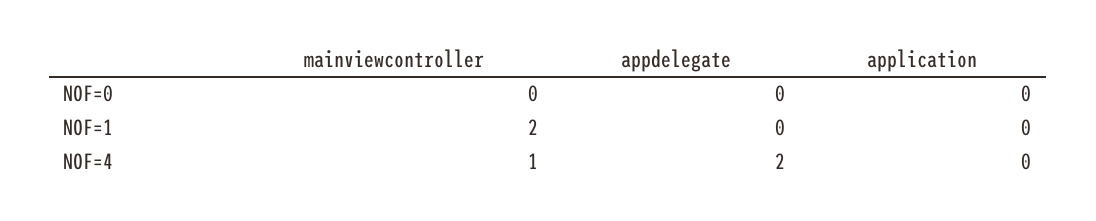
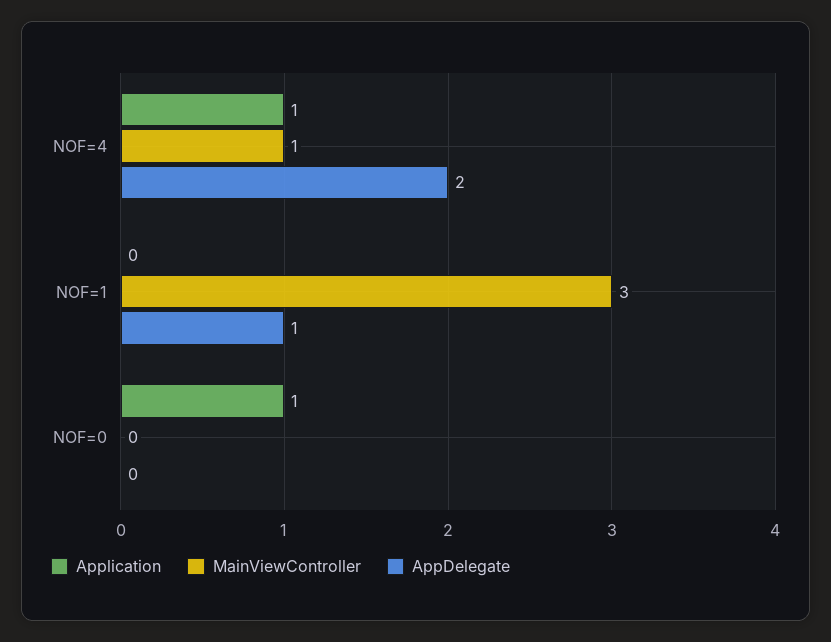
application, NOF=0: 0 -> 1
mainviewcontroller, NOF=1: 2 -> 3
appdelegate, NOF=1: 0 -> 1
application, NOF=4: 0 -> 1

